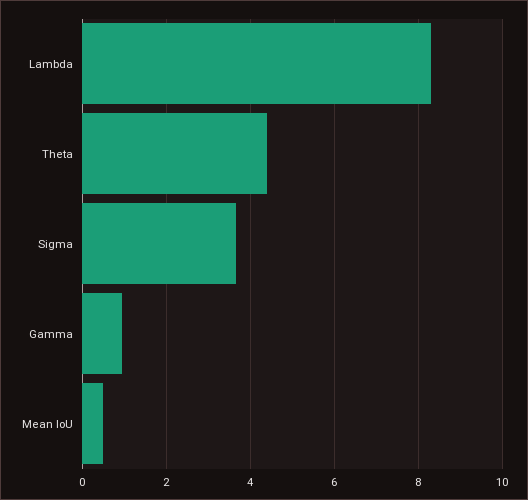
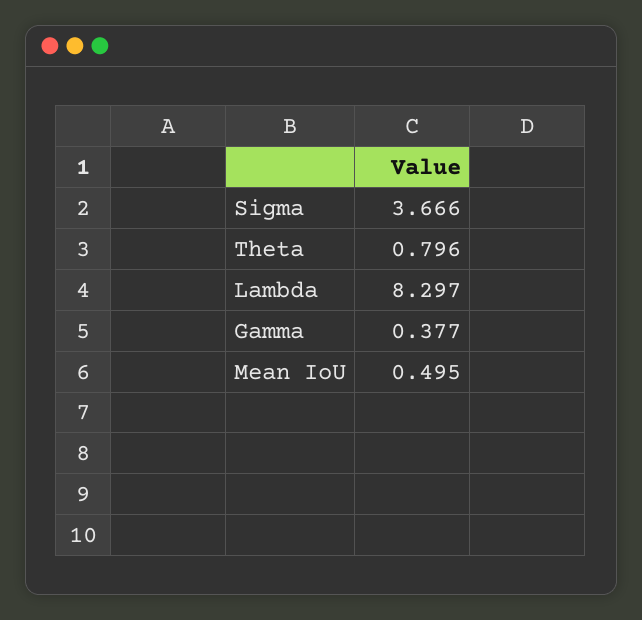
Theta: 4.4 -> 0.796
Gamma: 1 -> 0.377

